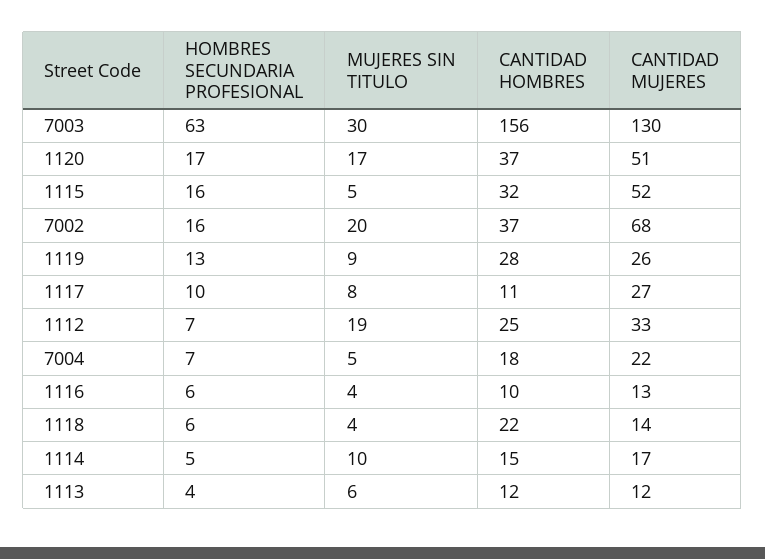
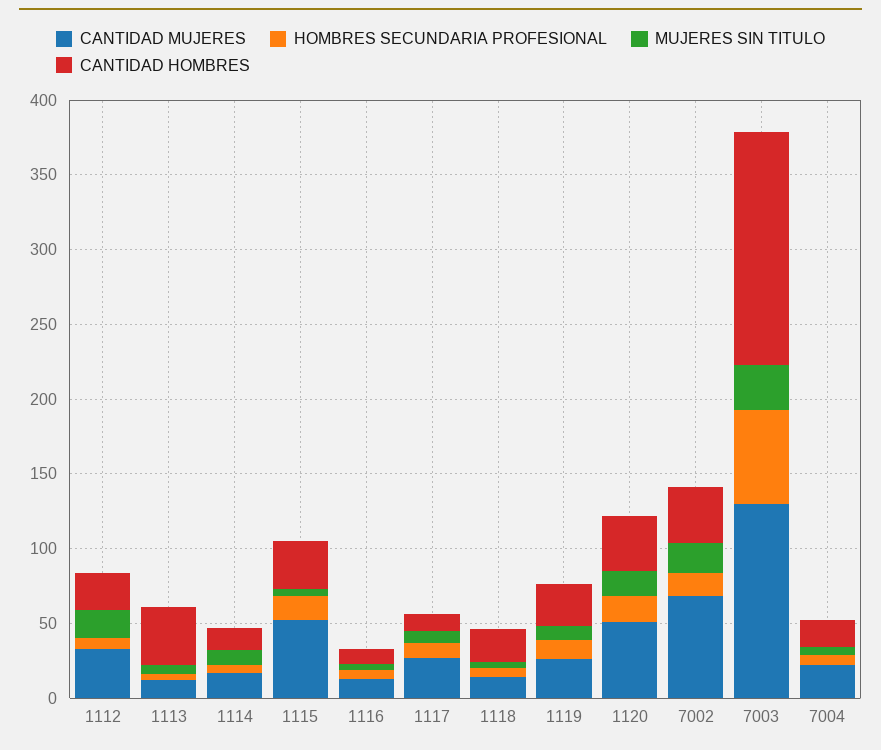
CANTIDAD HOMBRES, 1113: 12 -> 40

